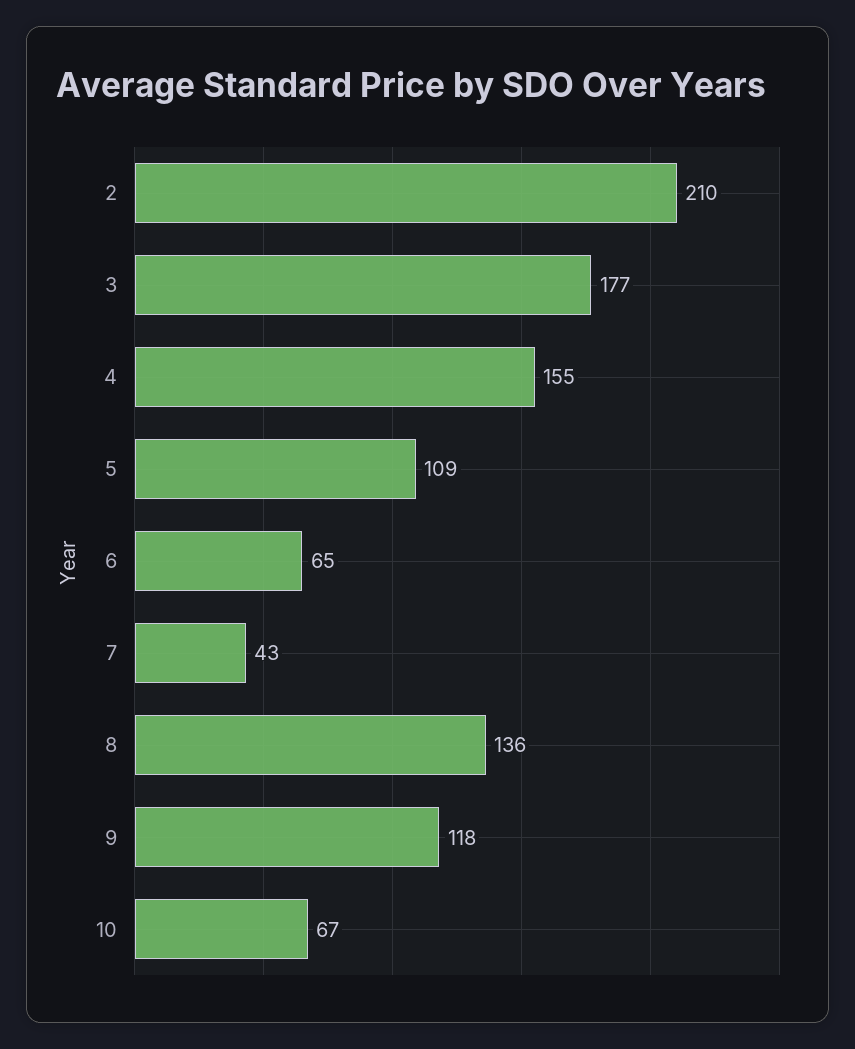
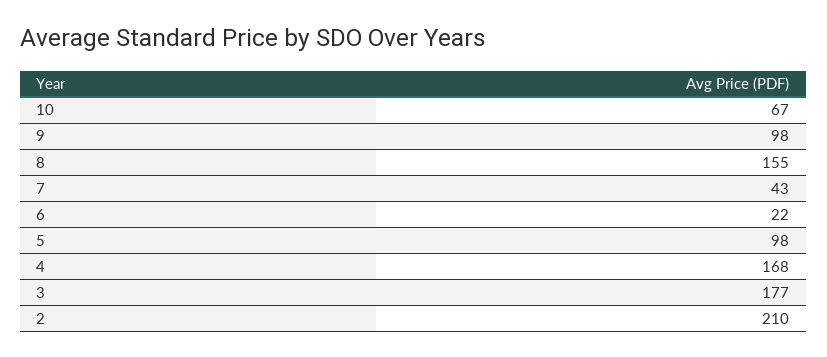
4: 155 -> 168
5: 109 -> 98
6: 65 -> 22
8: 136 -> 155
9: 118 -> 98

